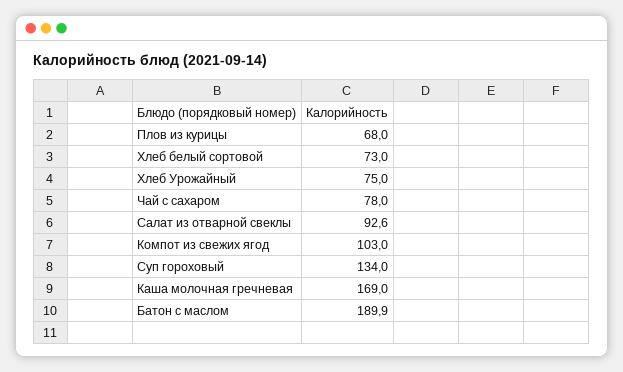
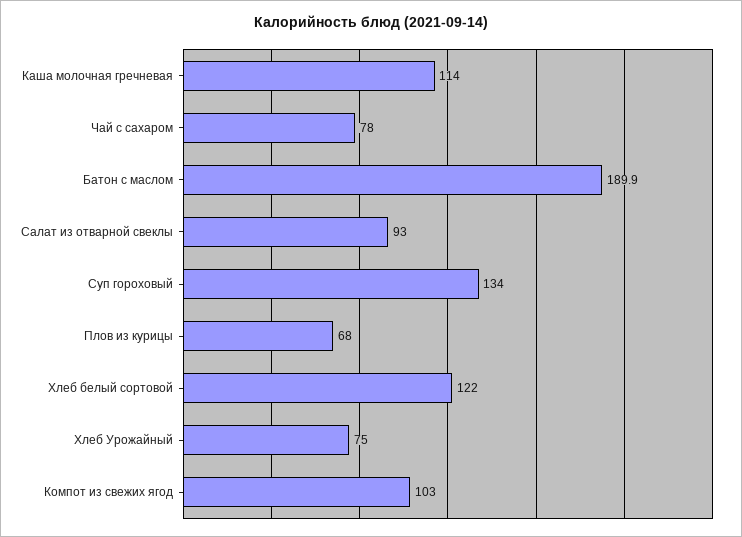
Хлеб белый сортовой: 73 -> 122
Салат из отварной свеклы: 92.6 -> 93
Каша молочная гречневая: 169 -> 114

